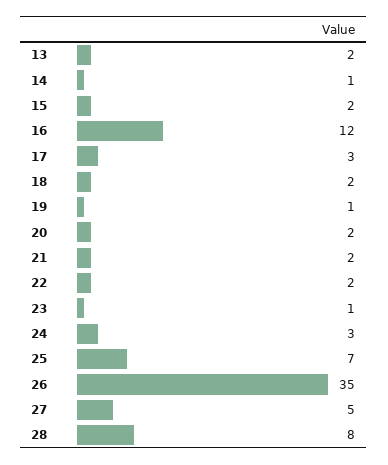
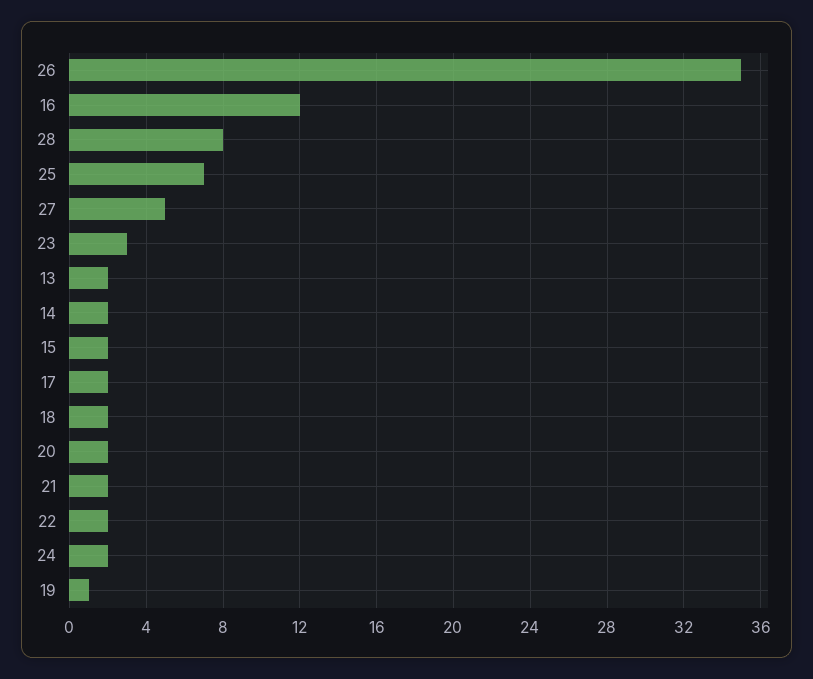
14: 1 -> 2
17: 3 -> 2
23: 1 -> 3
24: 3 -> 2

